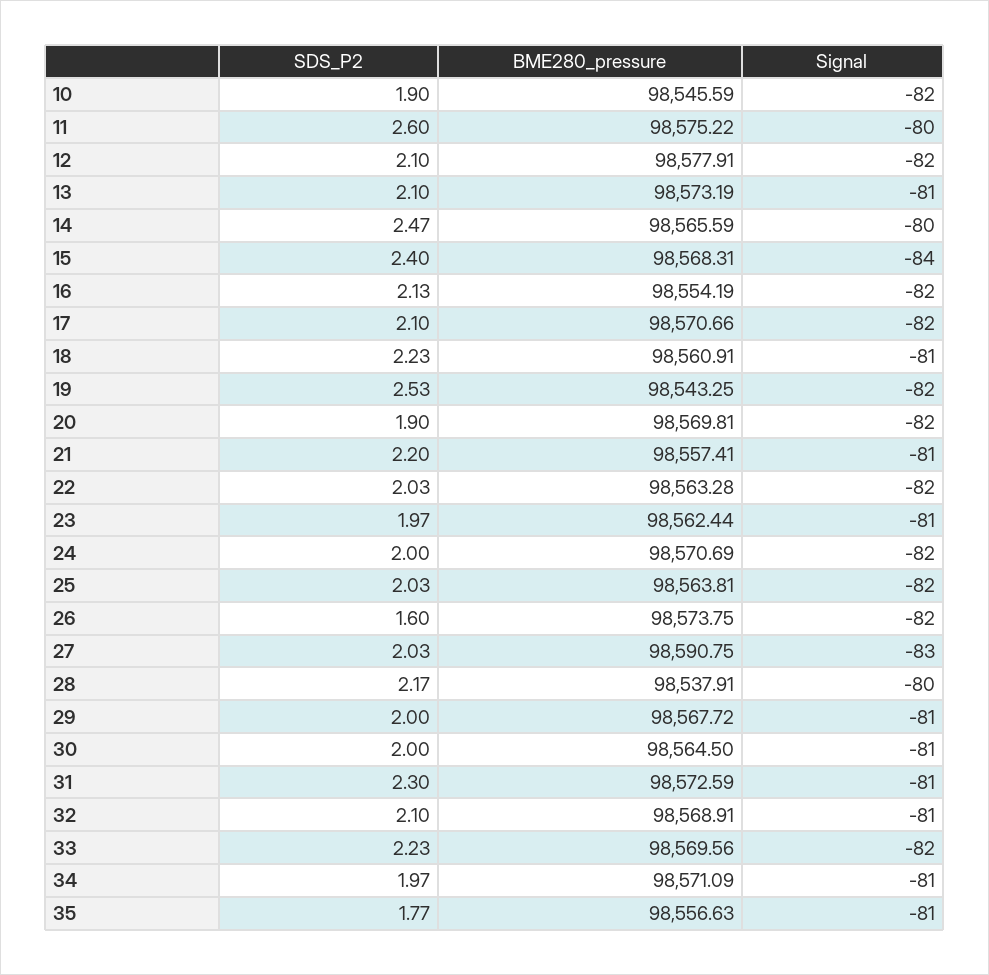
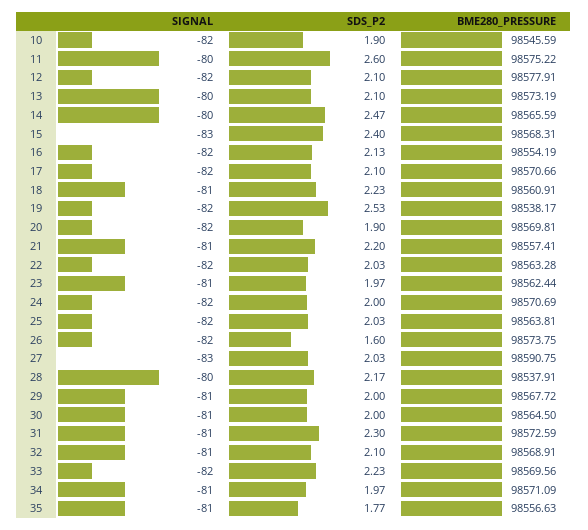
Signal, 13: -81 -> -80
Signal, 15: -84 -> -83
BME280_pressure, 19: 98543.25 -> 98538.17

